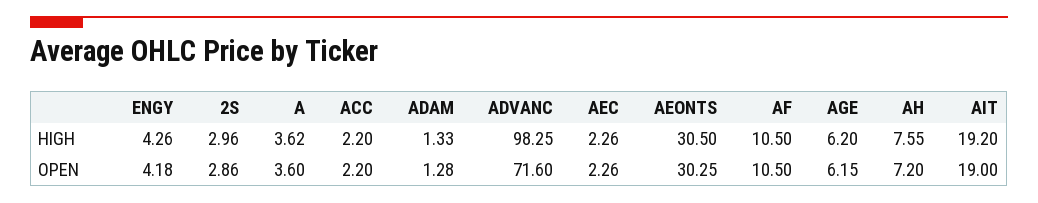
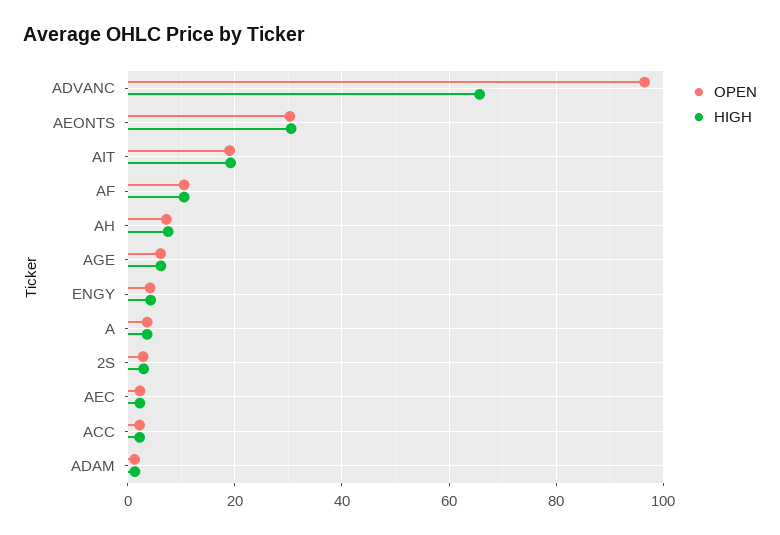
HIGH, ADVANC: 98.25 -> 66
OPEN, ADVANC: 71.6 -> 96

